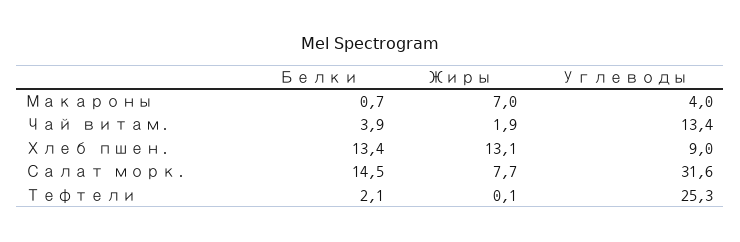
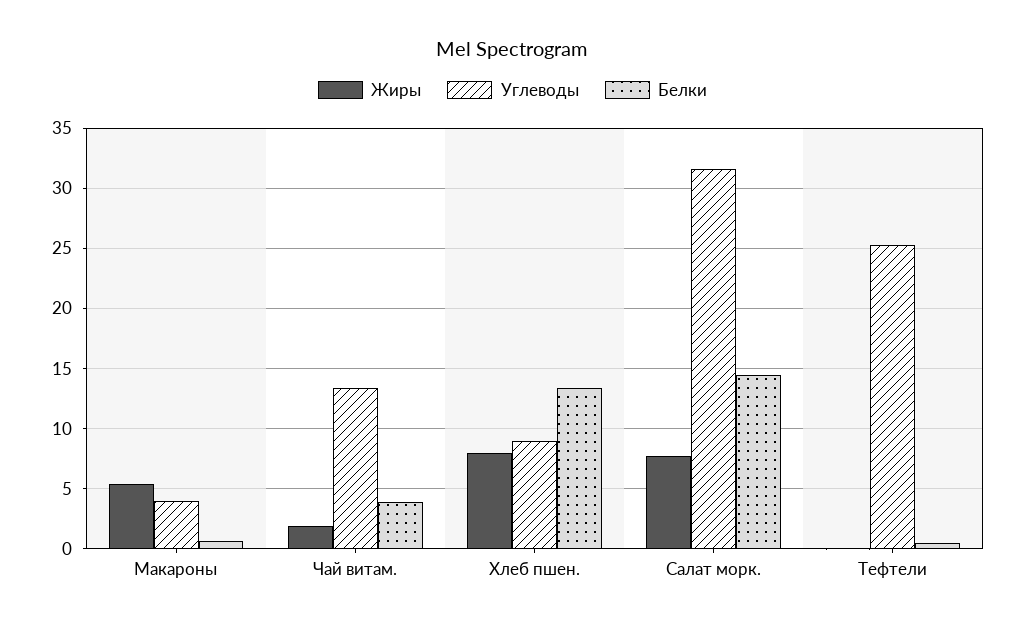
Жиры, Макароны: 7 -> 5.5
Жиры, Хлеб пшен.: 13.1 -> 8
Белки, Тефтели: 2.1 -> 0.5

